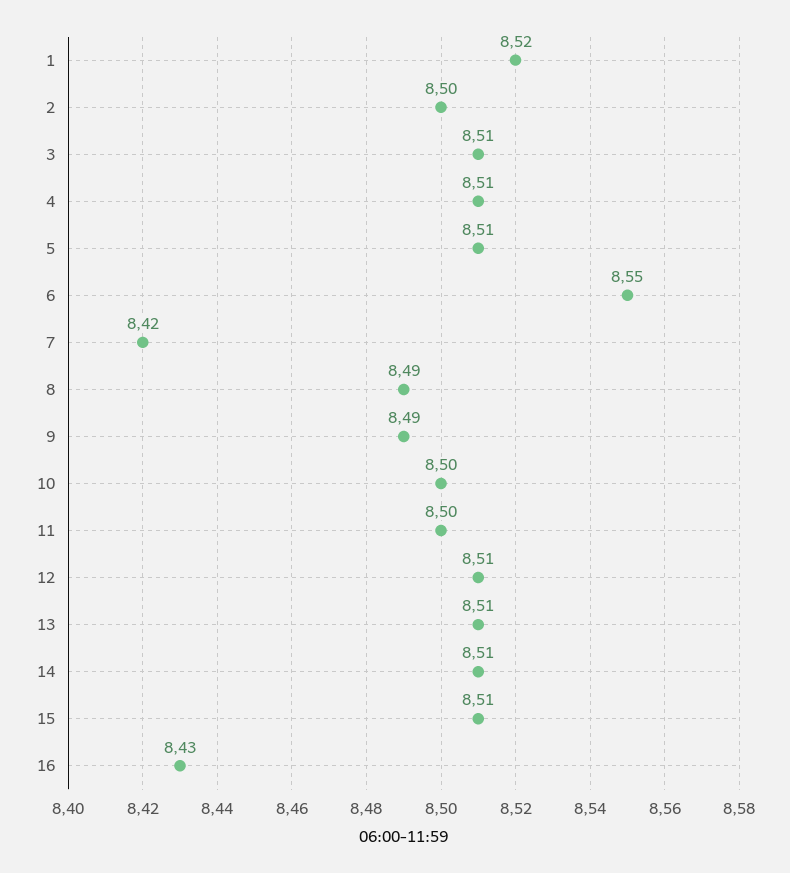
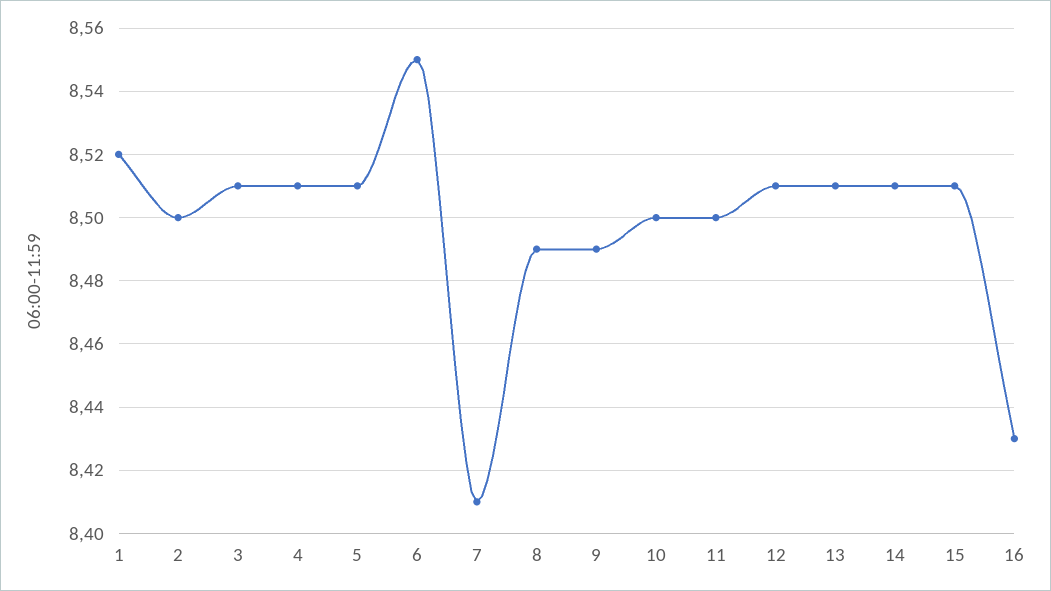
7: 8.42 -> 8.41

